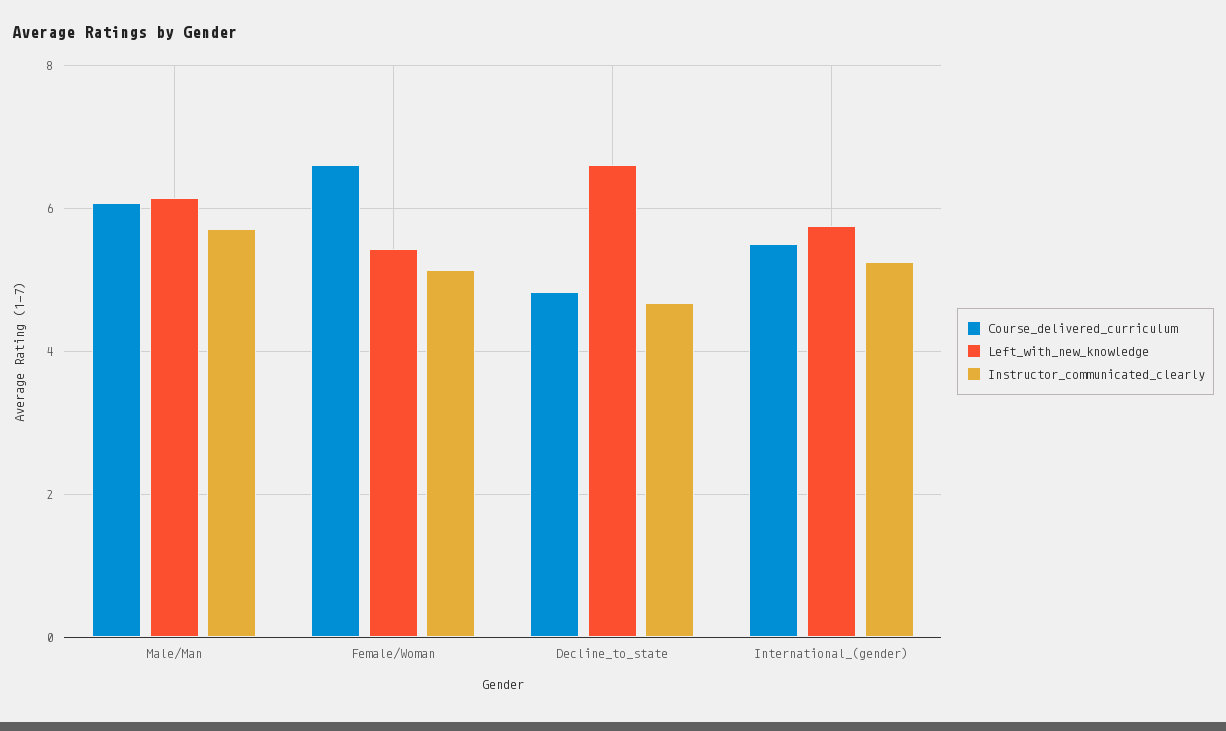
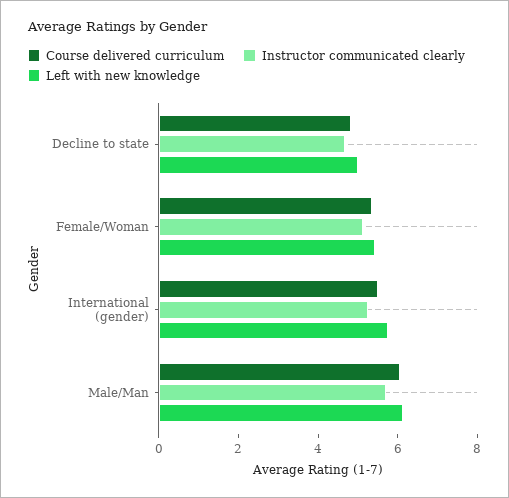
Course_delivered_curriculum, Female/Woman: 6.6 -> 5.5
Left_with_new_knowledge, Decline_to_state: 6.6 -> 5

